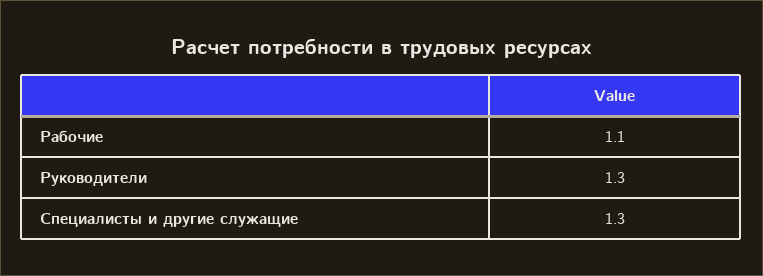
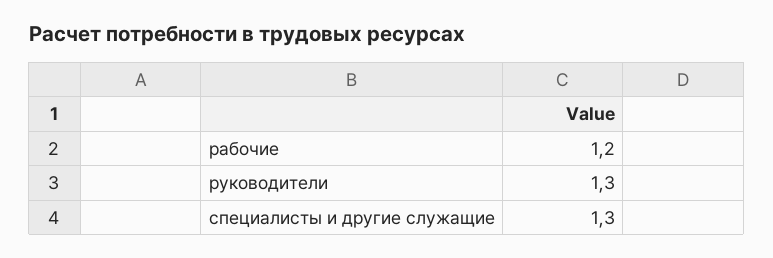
Рабочие: 1.1 -> 1.2

